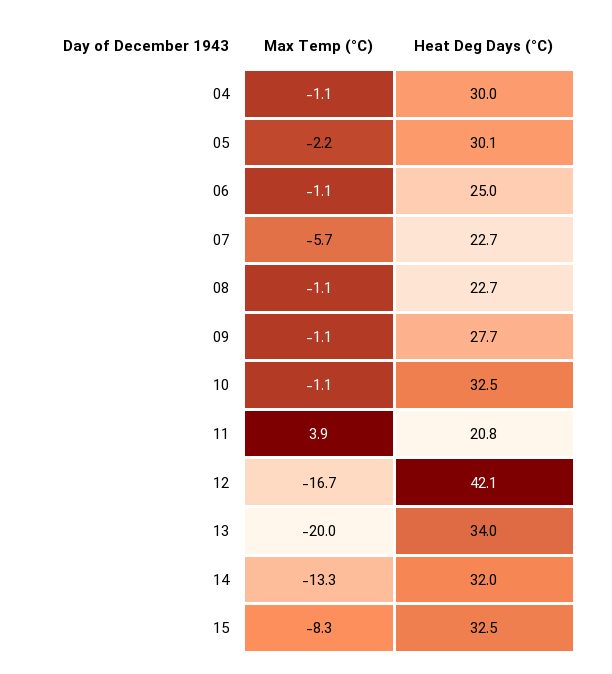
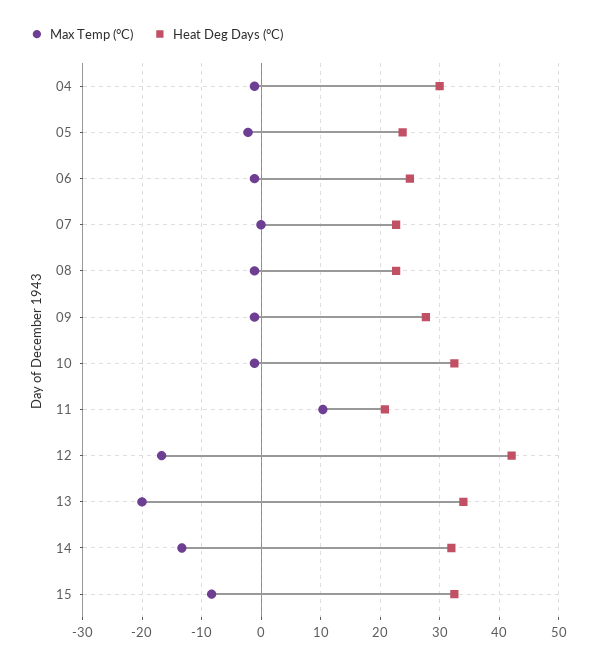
Heat Deg Days (°C), 05: 30.1 -> 24
Max Temp (°C), 07: -5.7 -> 0
Max Temp (°C), 11: 3.9 -> 10

